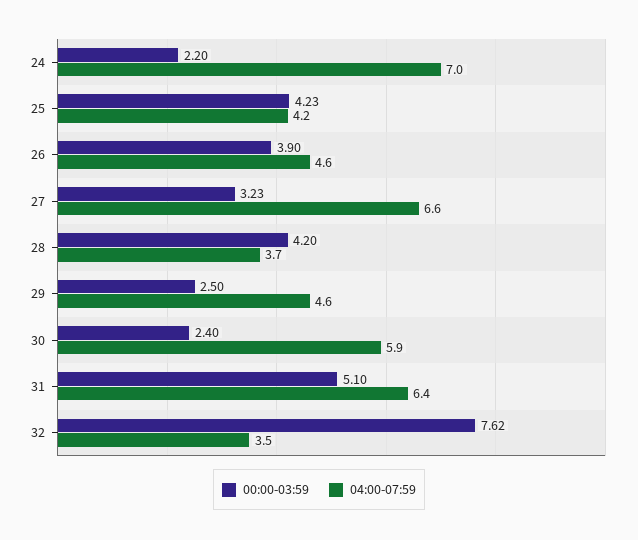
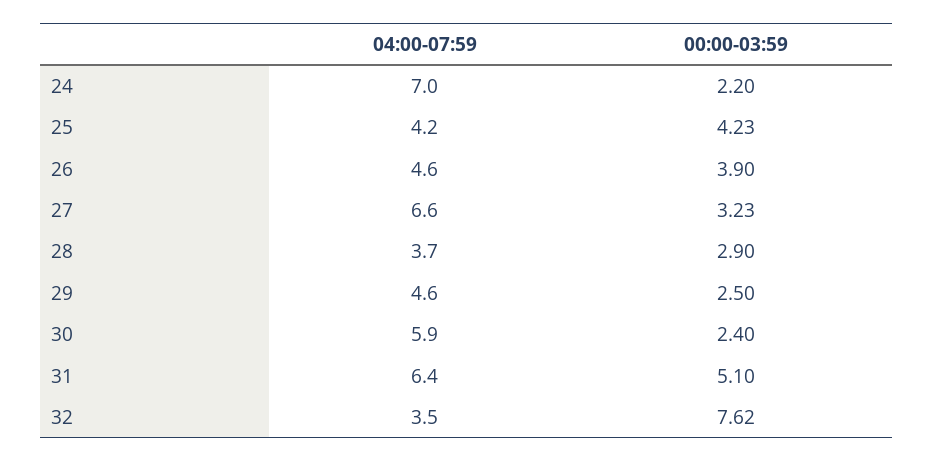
00:00-03:59, 28: 4.2 -> 2.9

